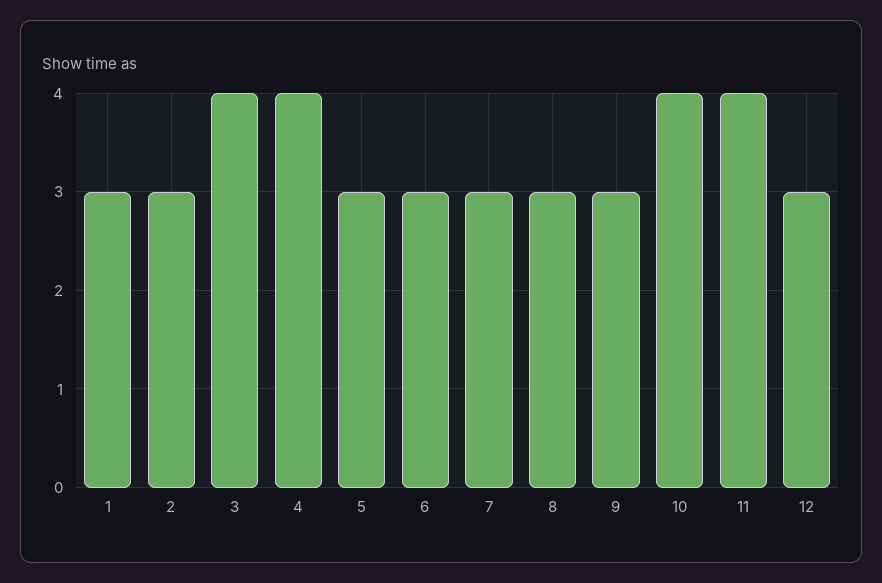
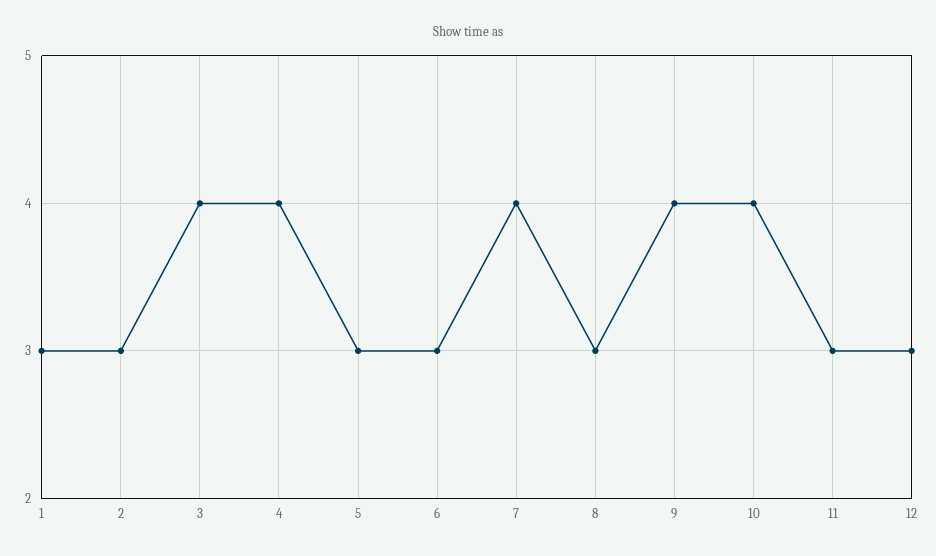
7: 3 -> 4
9: 3 -> 4
11: 4 -> 3

